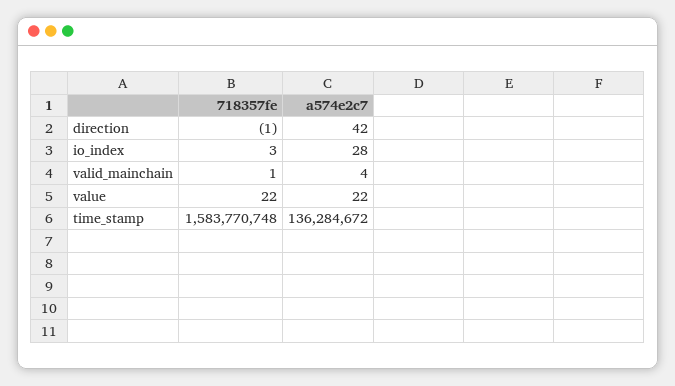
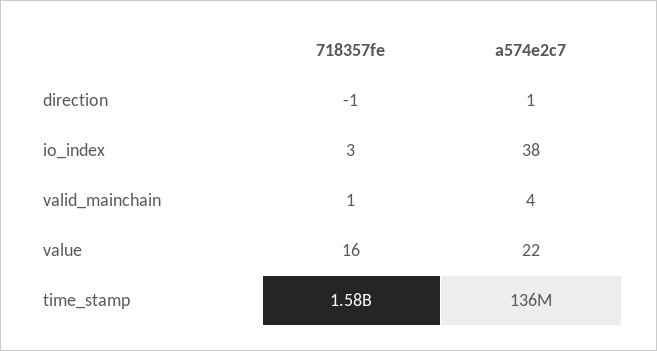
a574e2c7, direction: 42 -> 1
a574e2c7, io_index: 28 -> 38
718357fe, value: 22 -> 16

